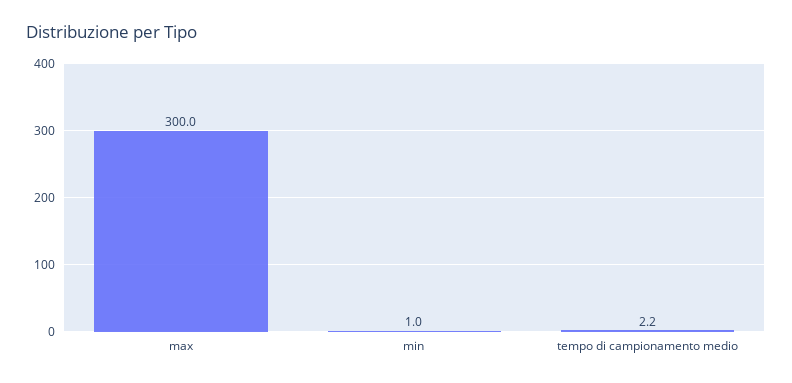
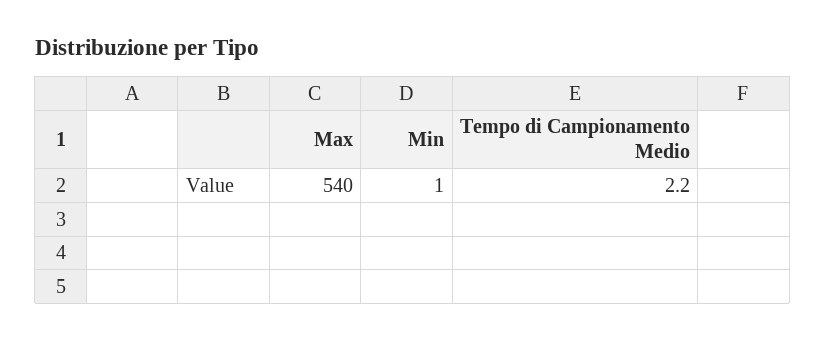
max: 300 -> 540

